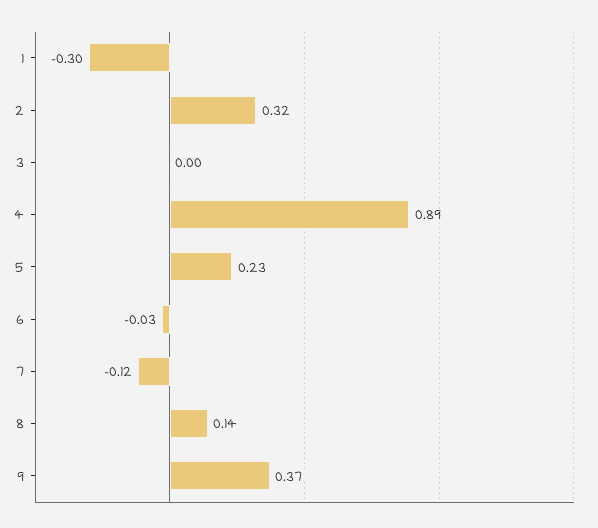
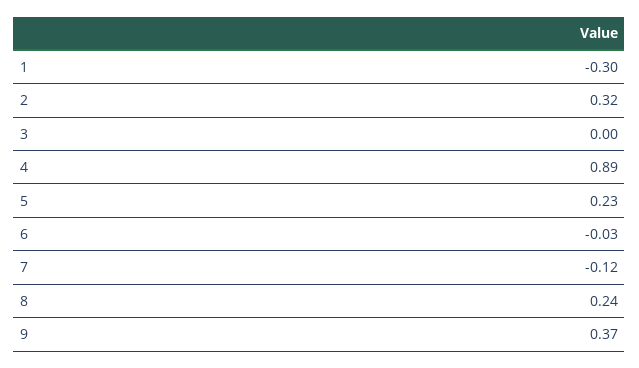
8: 0.14 -> 0.24

